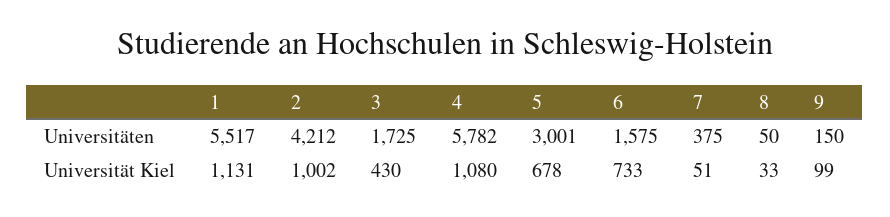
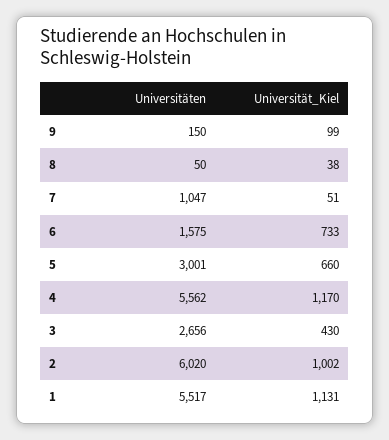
2, Universitäten: 4212 -> 6020
3, Universitäten: 1725 -> 2656
4, Universitäten: 5782 -> 5562
7, Universitäten: 375 -> 1047
4, Universität Kiel: 1080 -> 1170
5, Universität Kiel: 678 -> 660
8, Universität Kiel: 33 -> 38

